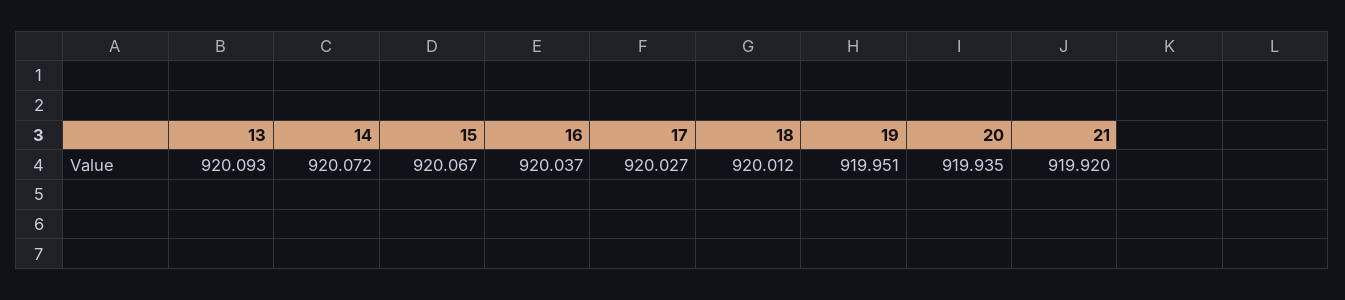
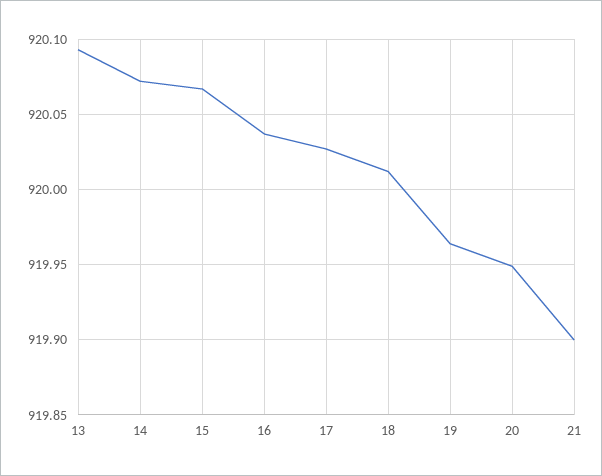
19: 919.951 -> 919.965
20: 919.935 -> 919.95
21: 919.92 -> 919.9

